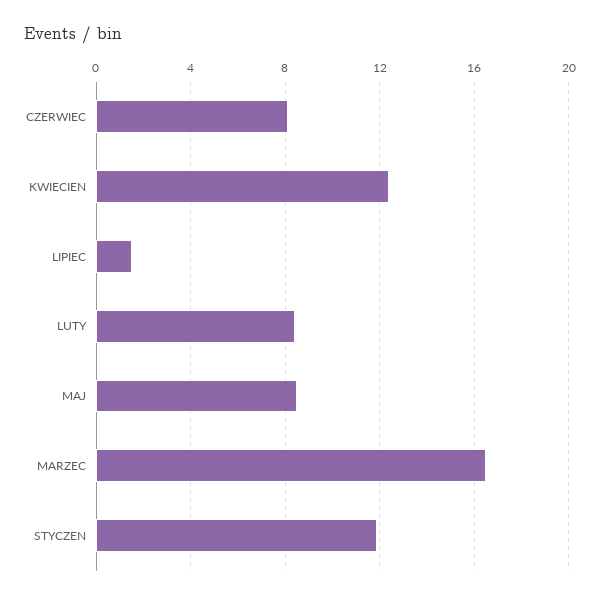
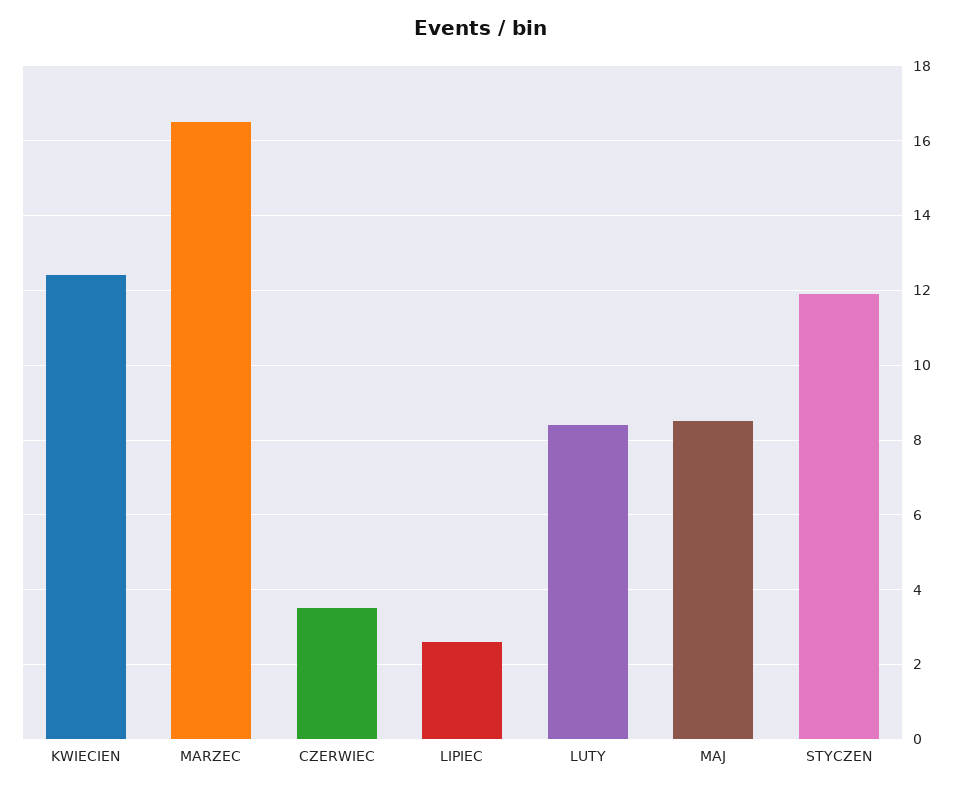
CZERWIEC: 8 -> 3.5
LIPIEC: 1.5 -> 2.5

